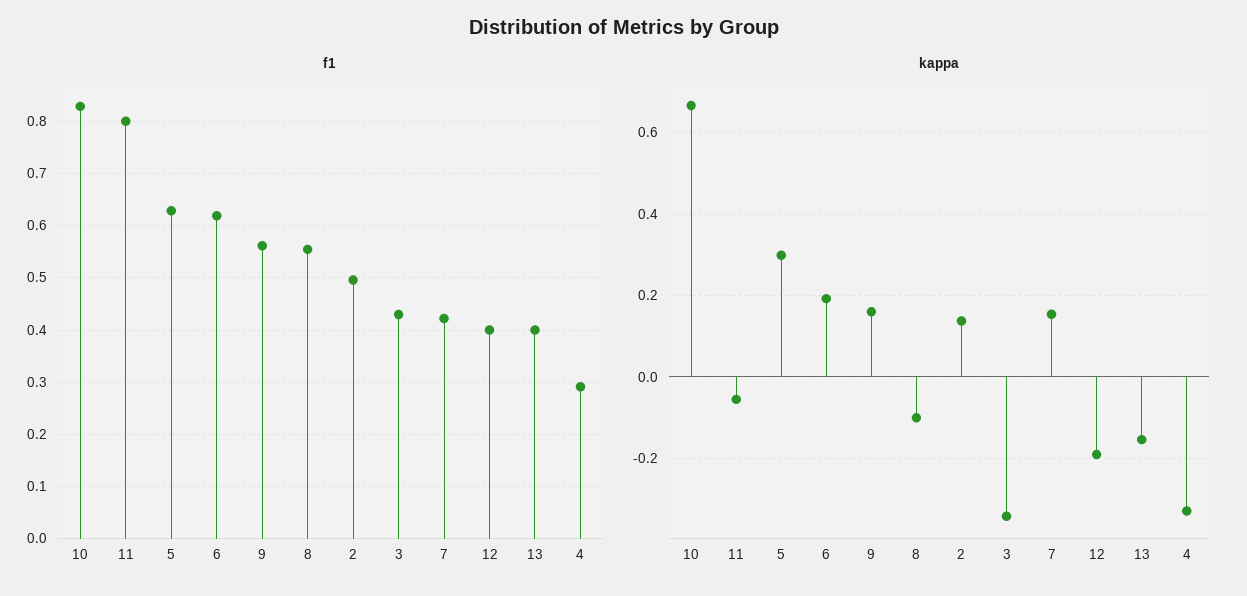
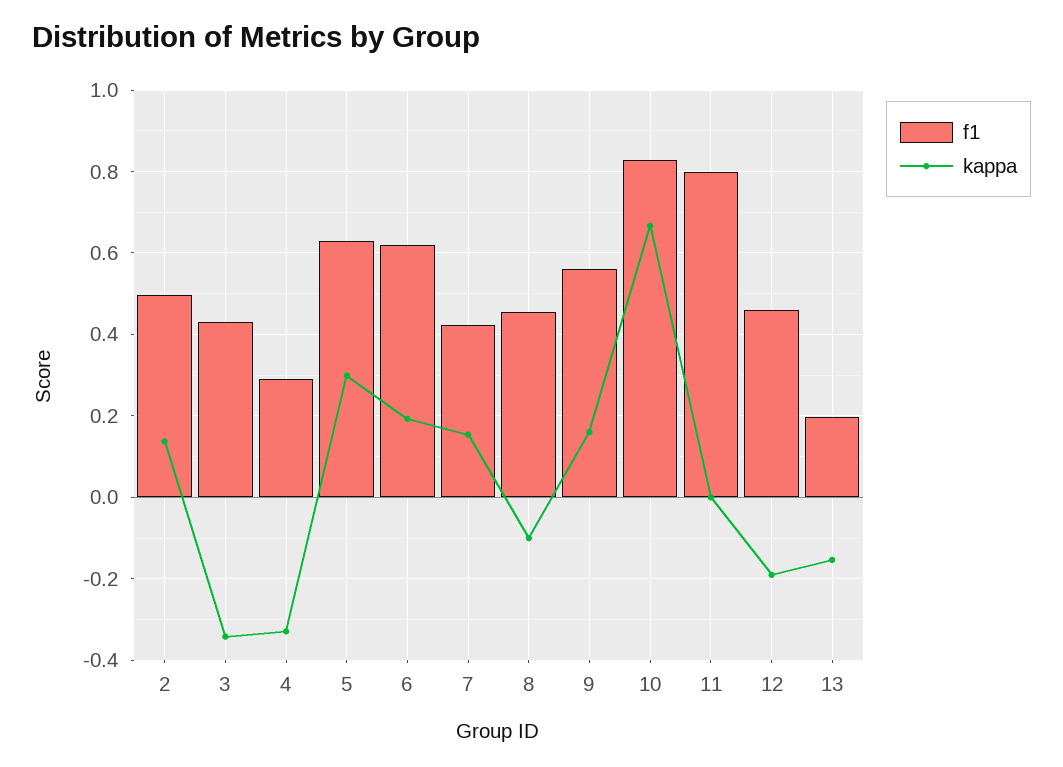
f1, 8: 0.56 -> 0.46
f1, 12: 0.4 -> 0.46
f1, 13: 0.4 -> 0.2
kappa, 11: -0.06 -> 0

